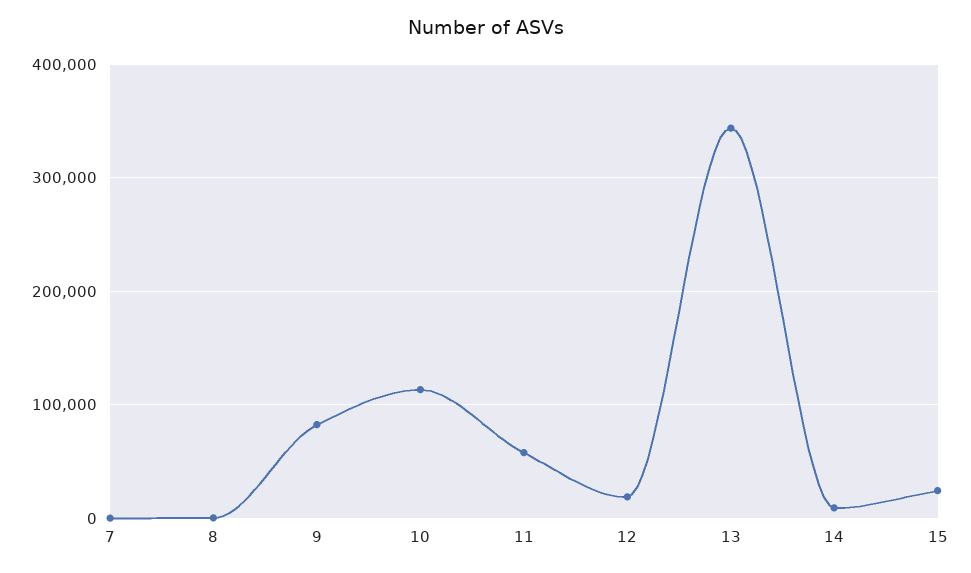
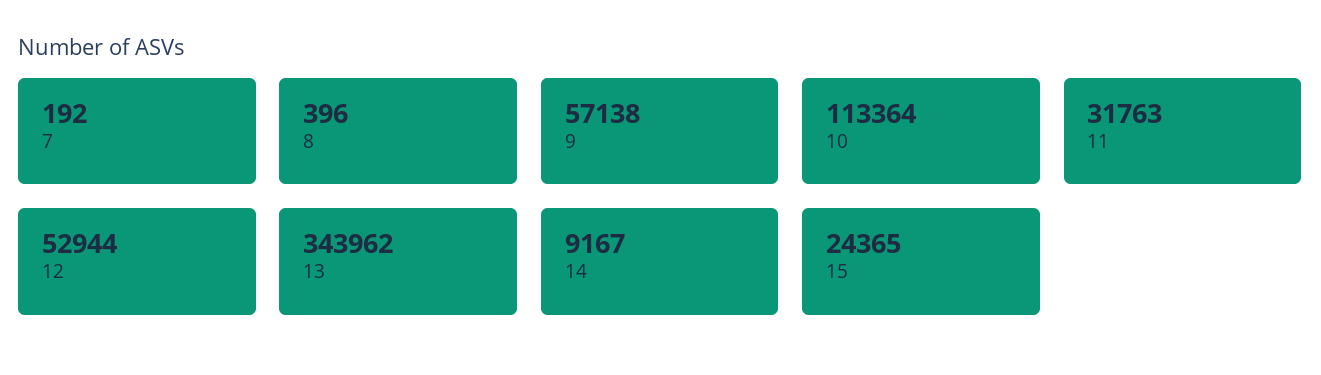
9: 80000 -> 57138
11: 60000 -> 31763
12: 20000 -> 52944

